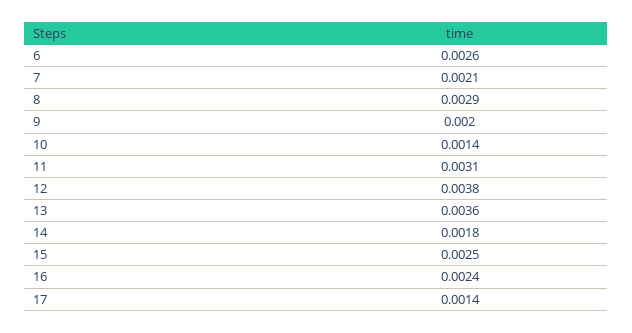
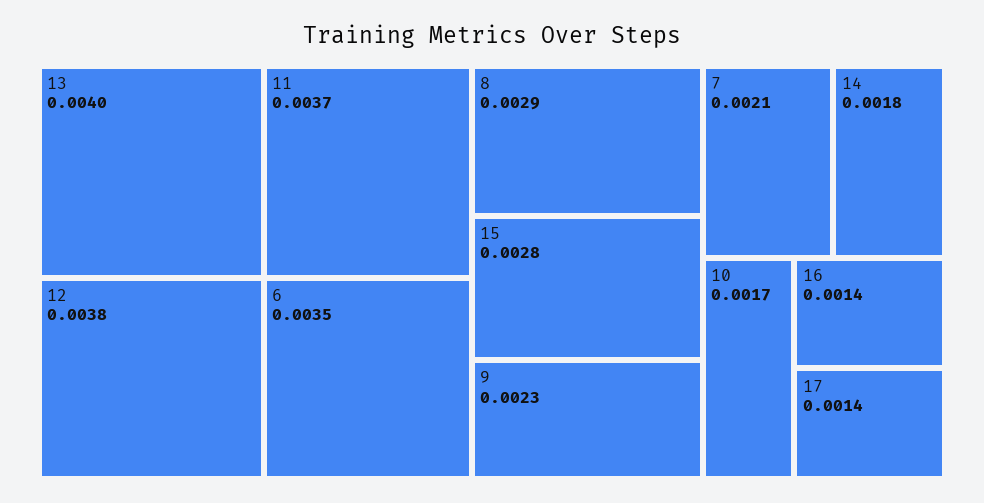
6: 0.0026 -> 0.0035
9: 0.002 -> 0.0023
10: 0.0014 -> 0.0017
11: 0.0031 -> 0.0037
13: 0.0036 -> 0.004
15: 0.0025 -> 0.0028
16: 0.0024 -> 0.0014

